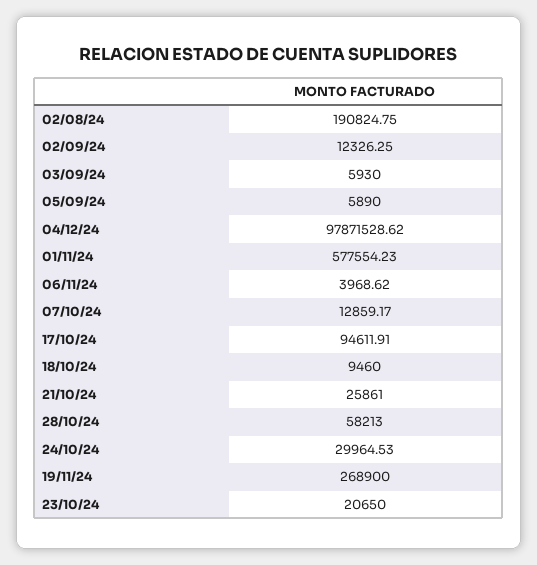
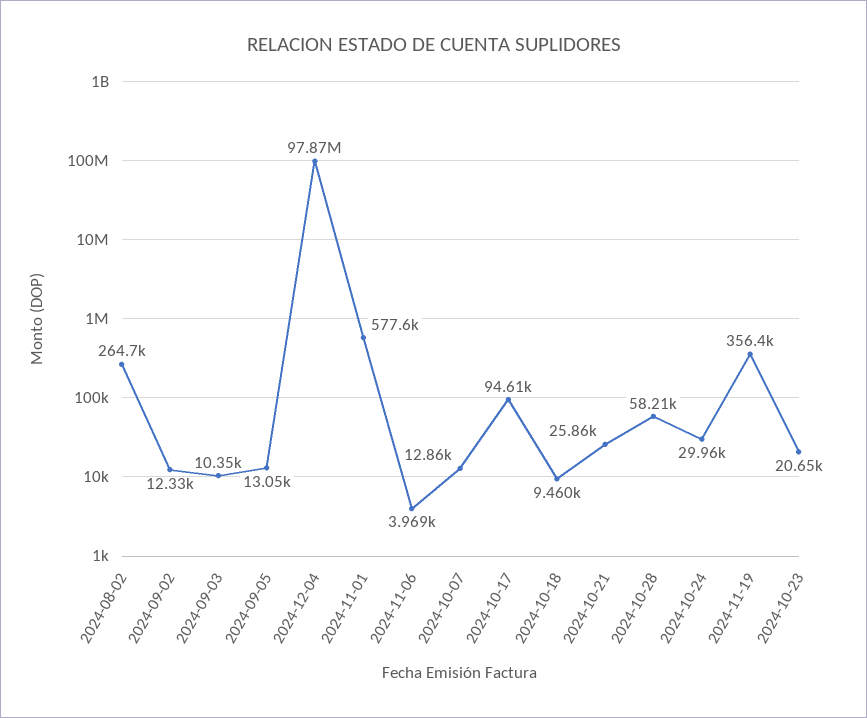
02/08/24: 190824.75 -> 264700
03/09/24: 5930 -> 10350
05/09/24: 5890 -> 13050
19/11/24: 268900 -> 356400

